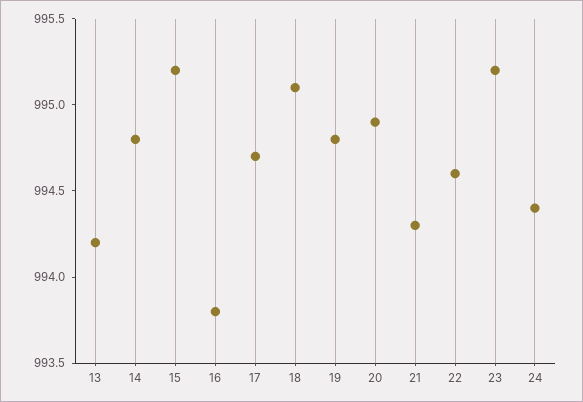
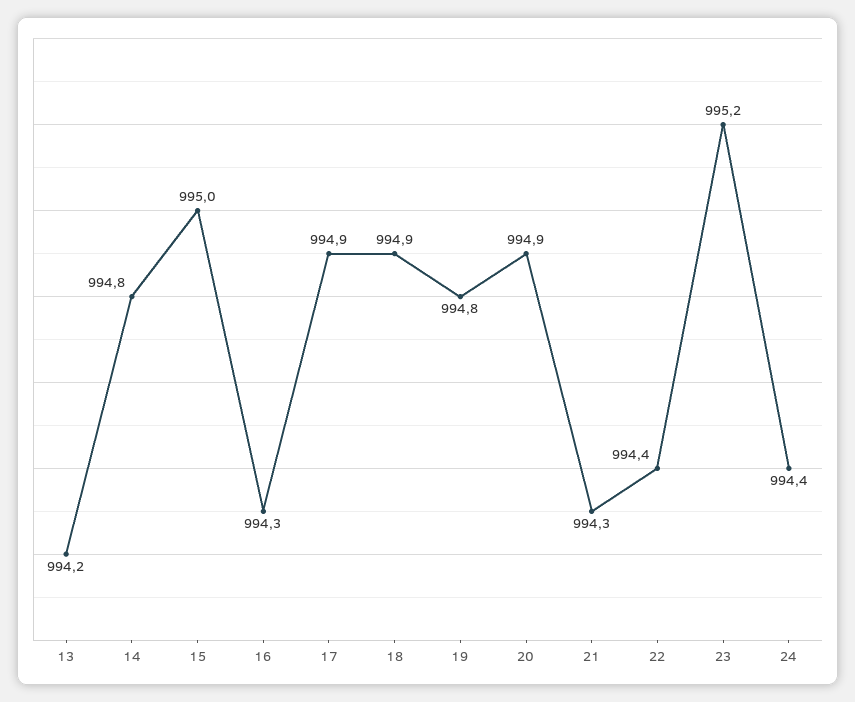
15: 995.2 -> 995
16: 993.8 -> 994.3
17: 994.7 -> 994.9
18: 995.1 -> 994.9
22: 994.6 -> 994.4

